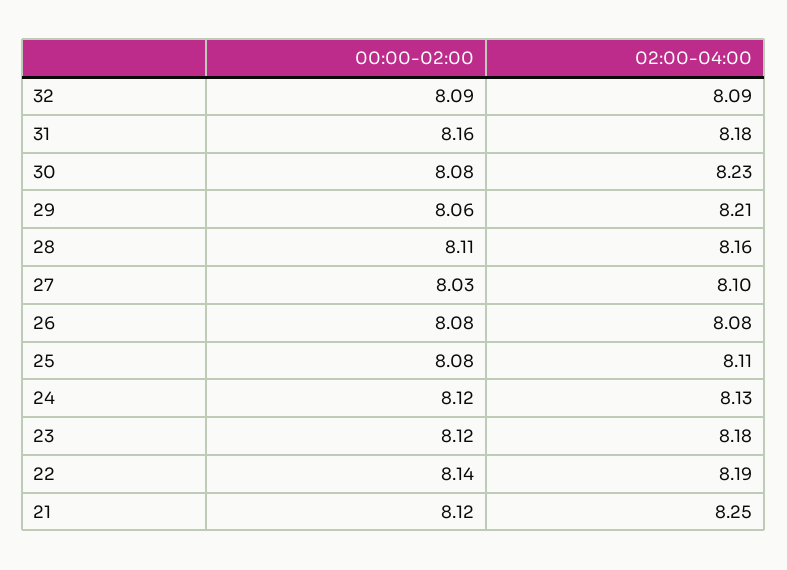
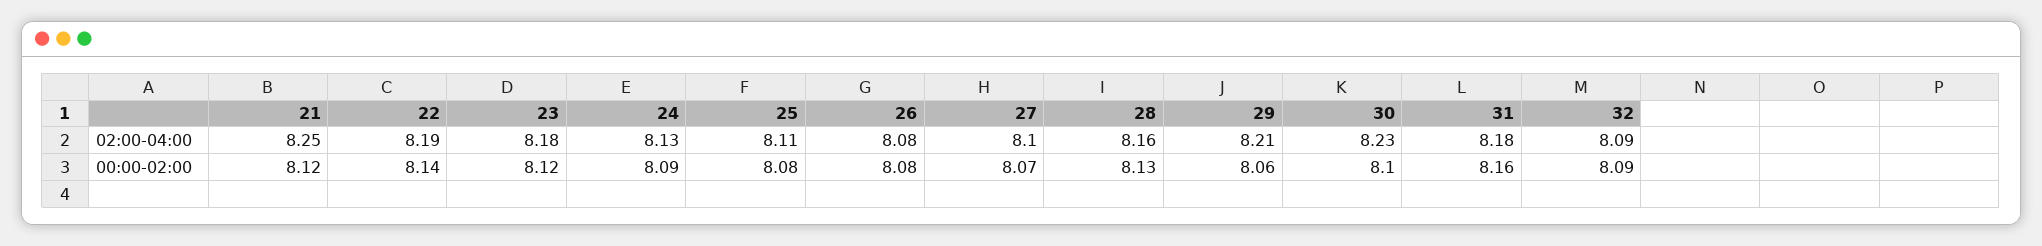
00:00-02:00, 30: 8.08 -> 8.1
00:00-02:00, 28: 8.11 -> 8.13
00:00-02:00, 27: 8.03 -> 8.07
00:00-02:00, 24: 8.12 -> 8.09

